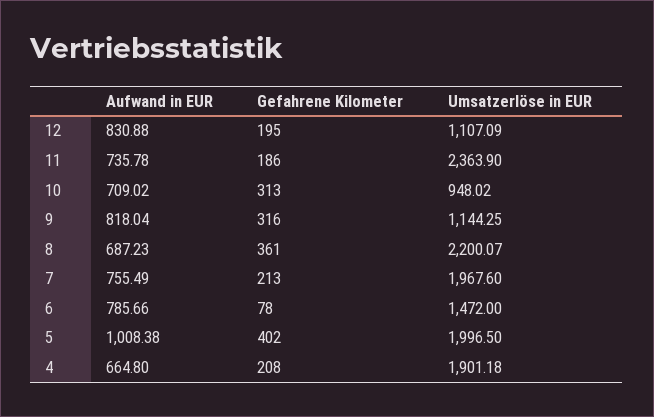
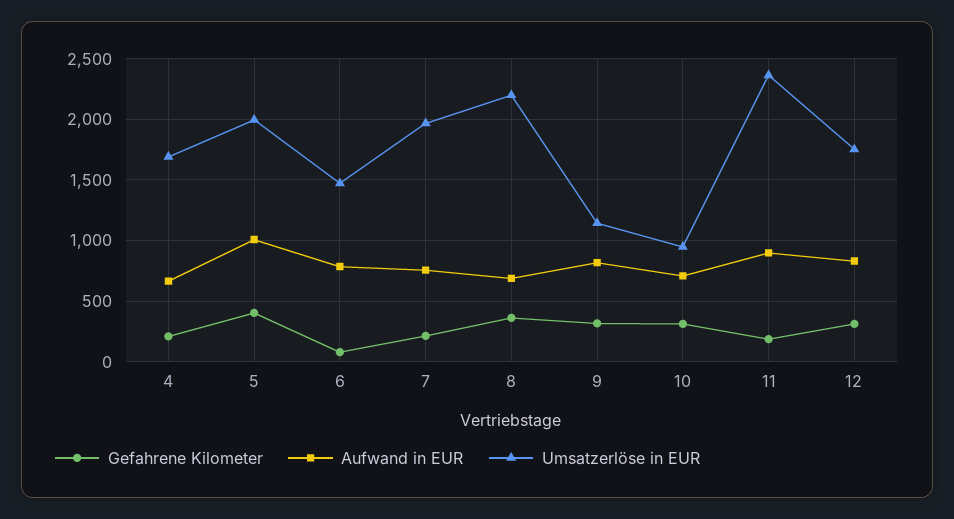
Gefahrene Kilometer, 12: 195 -> 300
Umsatzerlöse in EUR, 12: 1107.09 -> 1750
Aufwand in EUR, 11: 735.78 -> 900
Umsatzerlöse in EUR, 4: 1901.18 -> 1700

